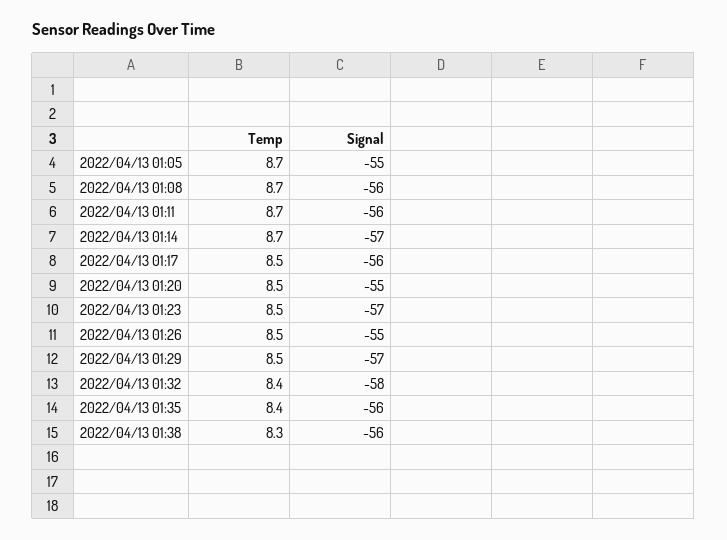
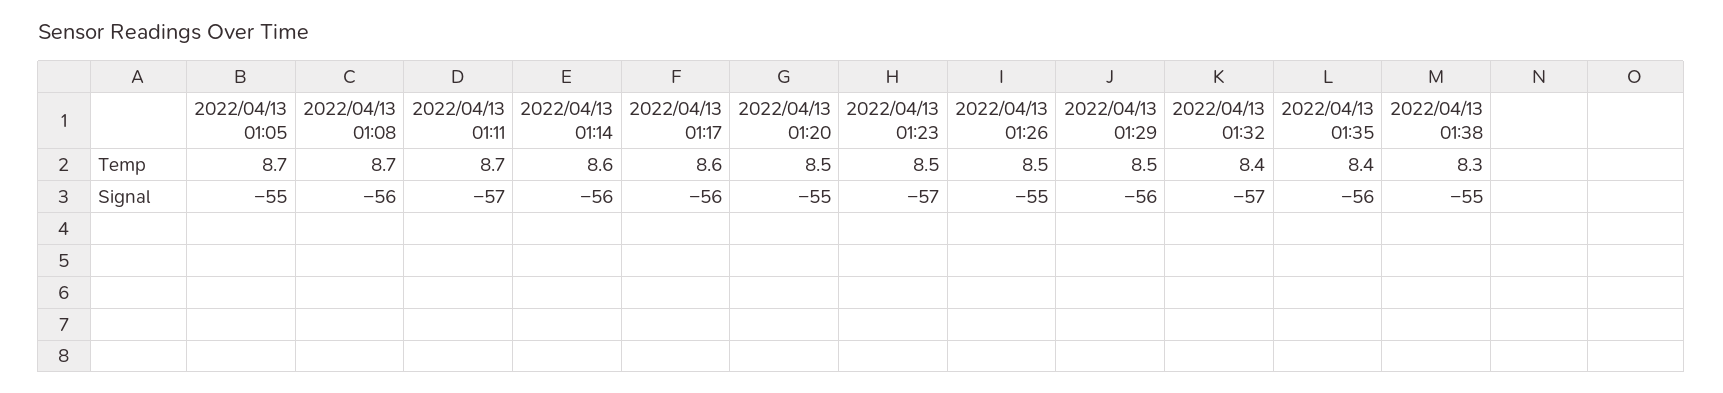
Signal, 2022/04/13 01:11: -56 -> -57
Temp, 2022/04/13 01:14: 8.7 -> 8.6
Signal, 2022/04/13 01:14: -57 -> -56
Temp, 2022/04/13 01:17: 8.5 -> 8.6
Signal, 2022/04/13 01:29: -57 -> -56
Signal, 2022/04/13 01:32: -58 -> -57
Signal, 2022/04/13 01:38: -56 -> -55

